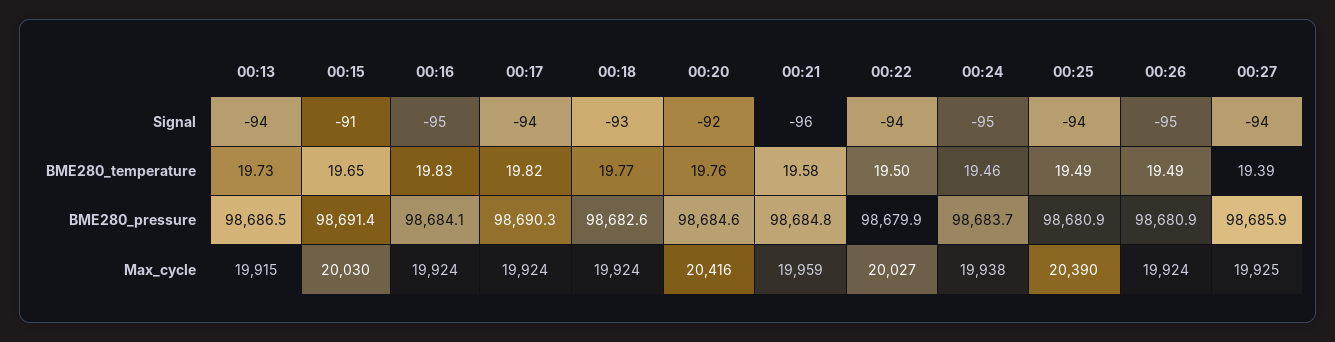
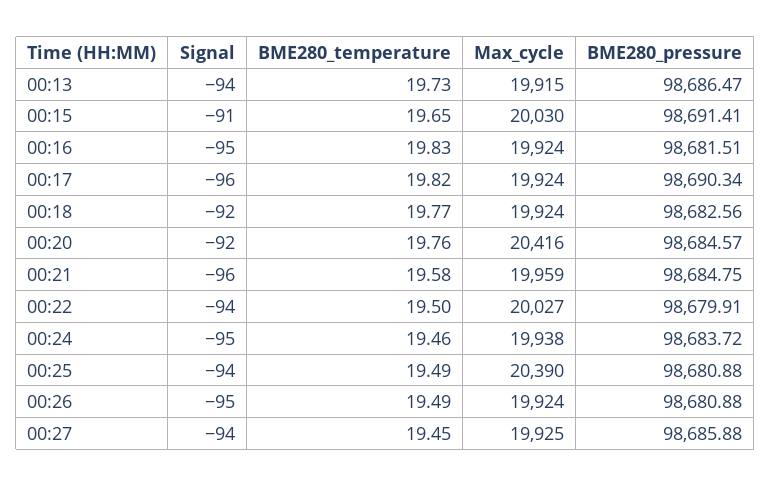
00:17, Signal: -94 -> -96
00:18, Signal: -93 -> -92
00:27, BME280_temperature: 19.39 -> 19.45
00:16, BME280_pressure: 98684.1 -> 98681.51

